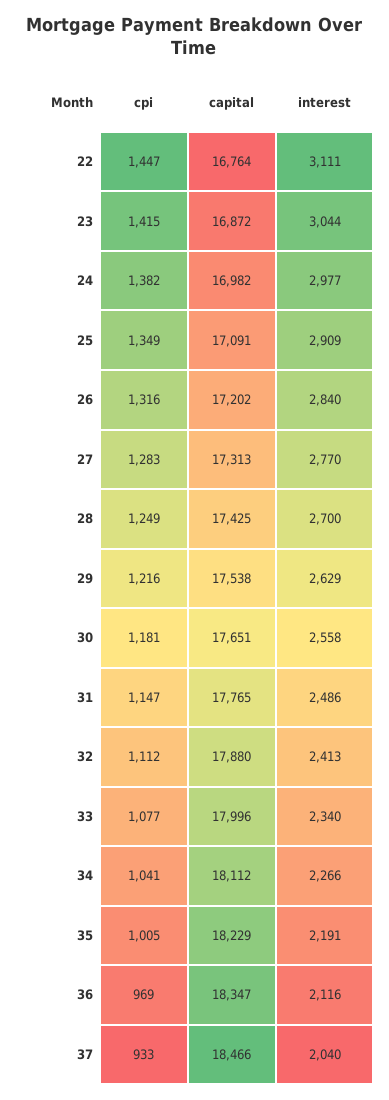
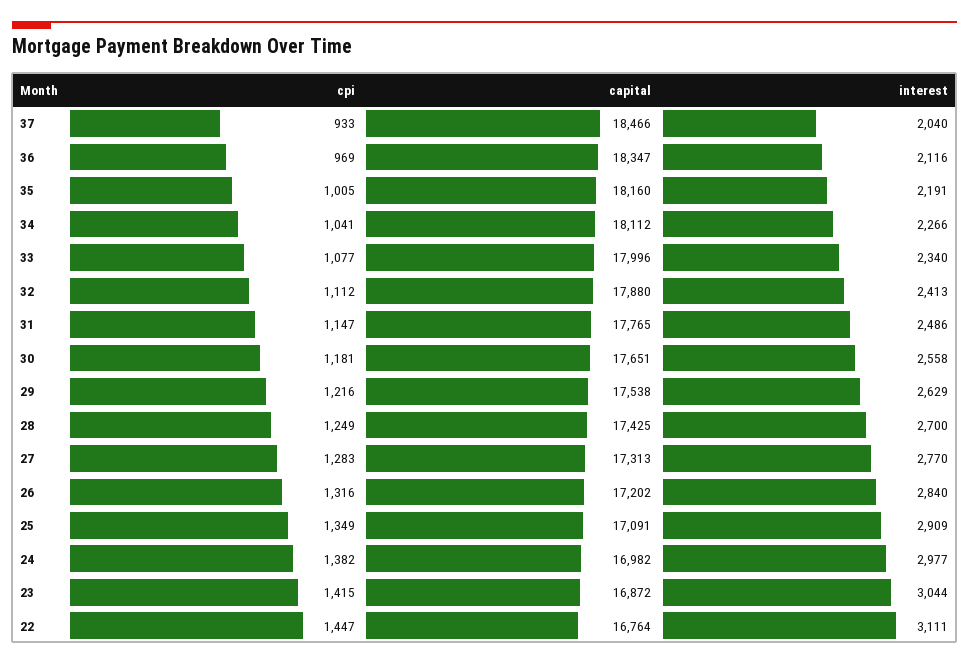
capital, 35: 18229 -> 18160

